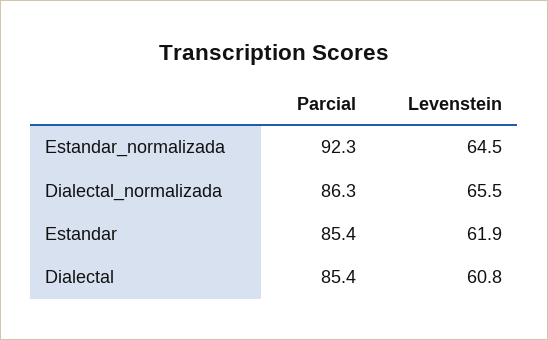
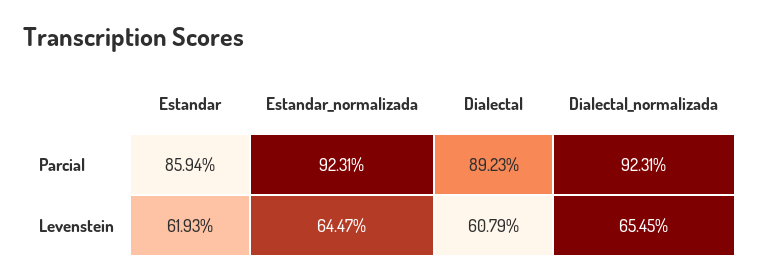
Parcial, Dialectal_normalizada: 86.3 -> 92.31
Parcial, Estandar: 85.4 -> 85.94
Parcial, Dialectal: 85.4 -> 89.23

